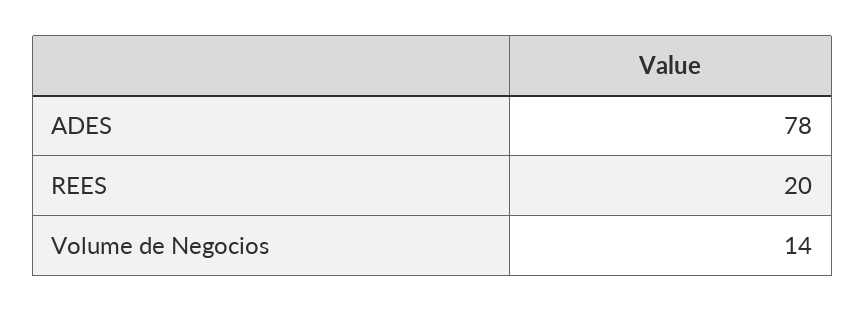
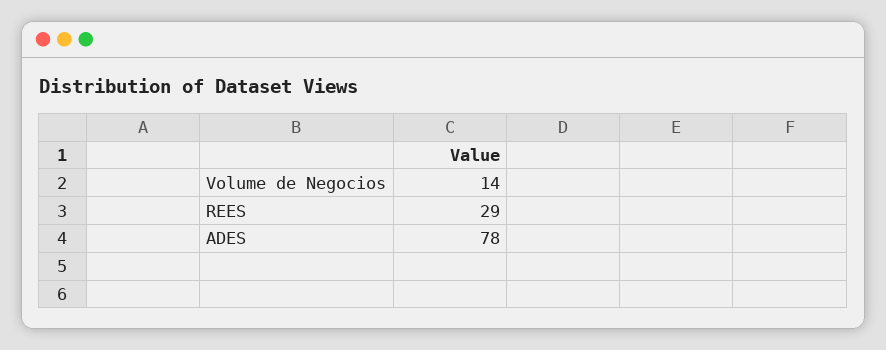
REES: 20 -> 29

